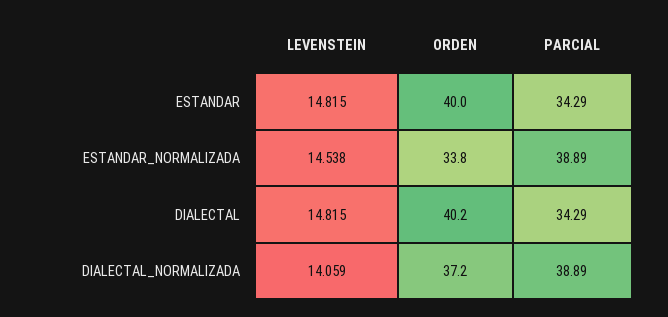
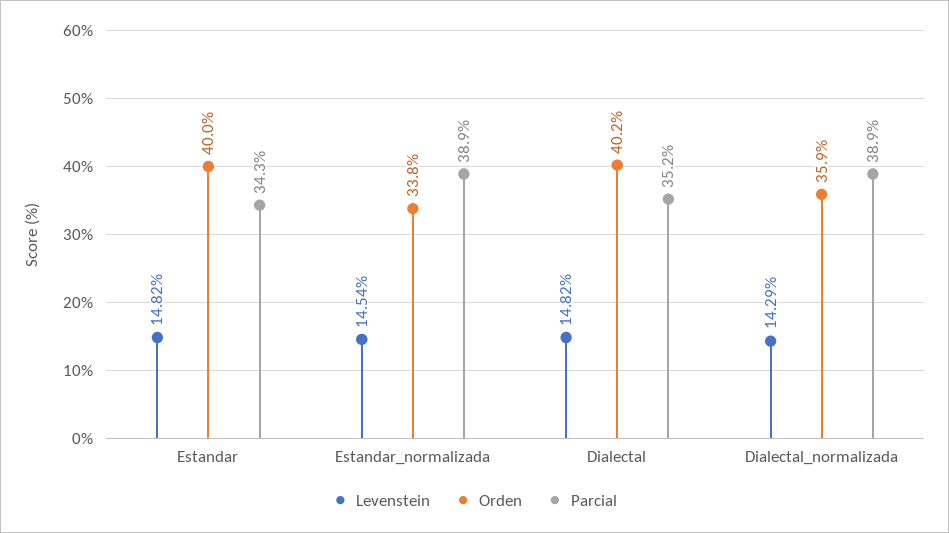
PARCIAL, DIALECTAL: 34.29 -> 35.2
LEVENSTEIN, DIALECTAL_NORMALIZADA: 14.059 -> 14.29
ORDEN, DIALECTAL_NORMALIZADA: 37.2 -> 35.9

